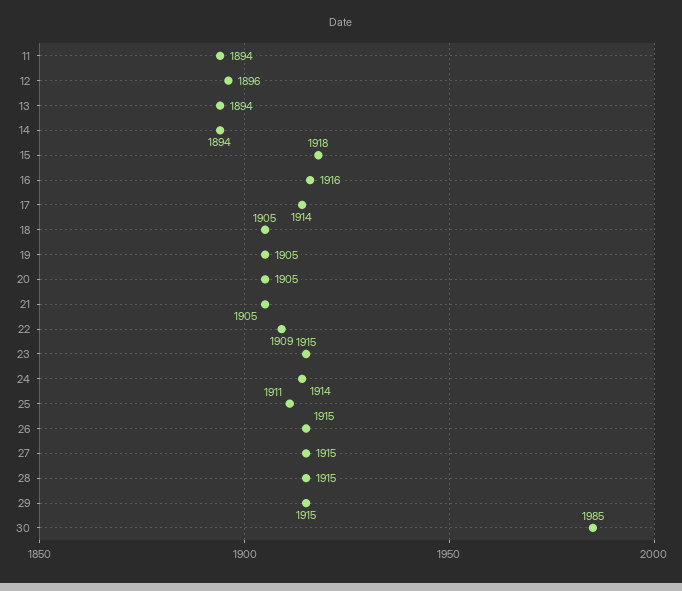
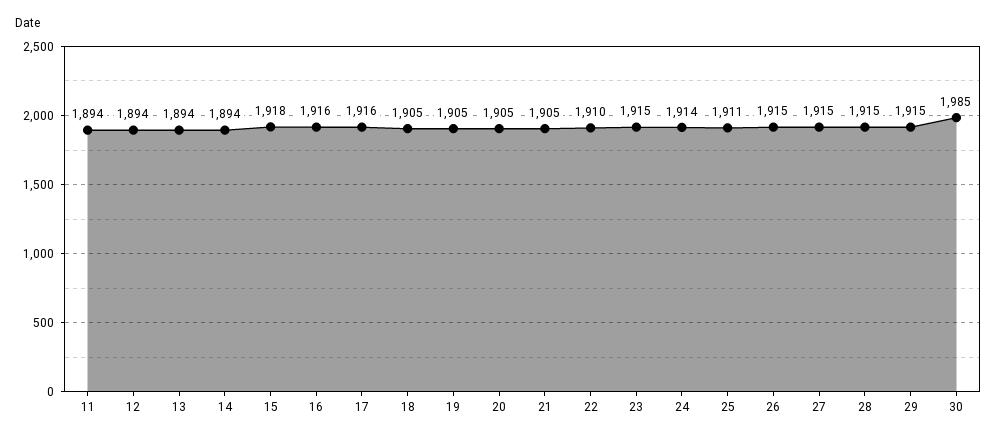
12: 1896 -> 1894
17: 1914 -> 1916
22: 1909 -> 1910

